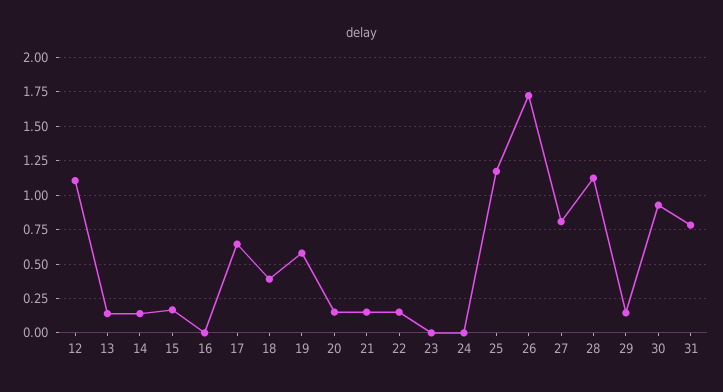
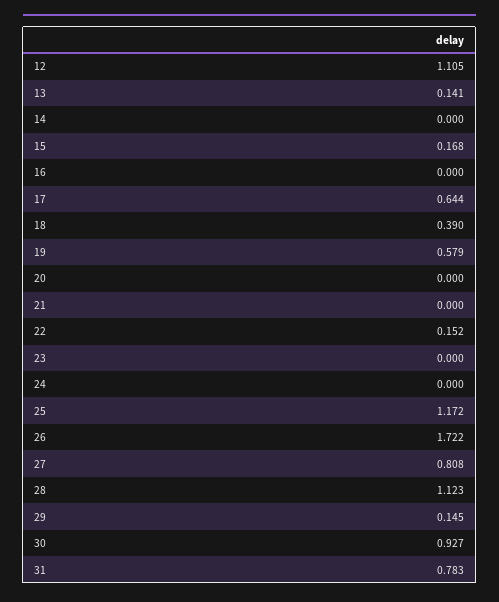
14: 0.15 -> 0
20: 0.15 -> 0
21: 0.15 -> 0

